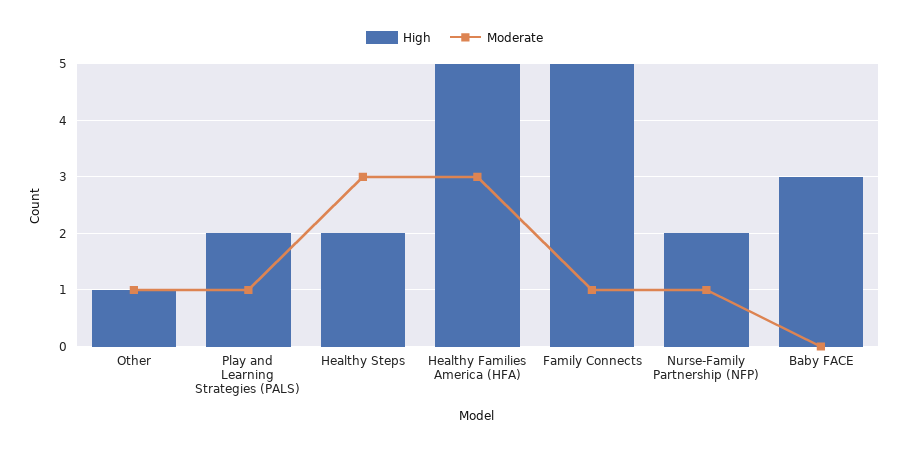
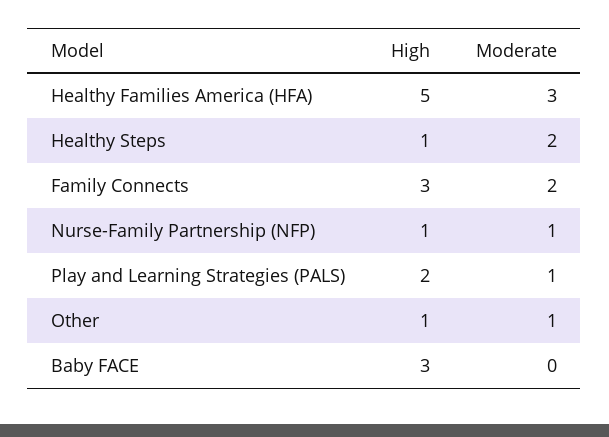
High, Healthy Steps: 2 -> 1
Moderate, Healthy Steps: 3 -> 2
High, Family Connects: 5 -> 3
Moderate, Family Connects: 1 -> 2
High, Nurse-Family Partnership (NFP): 2 -> 1

